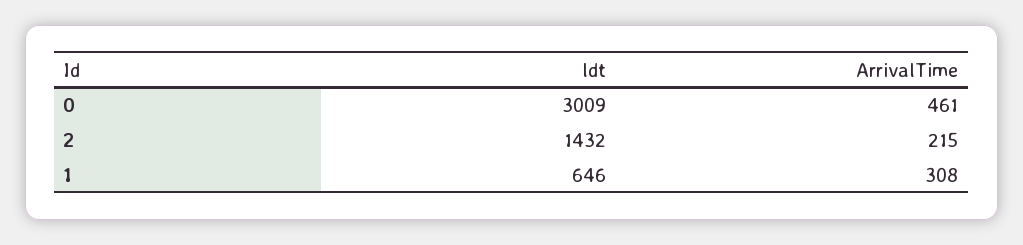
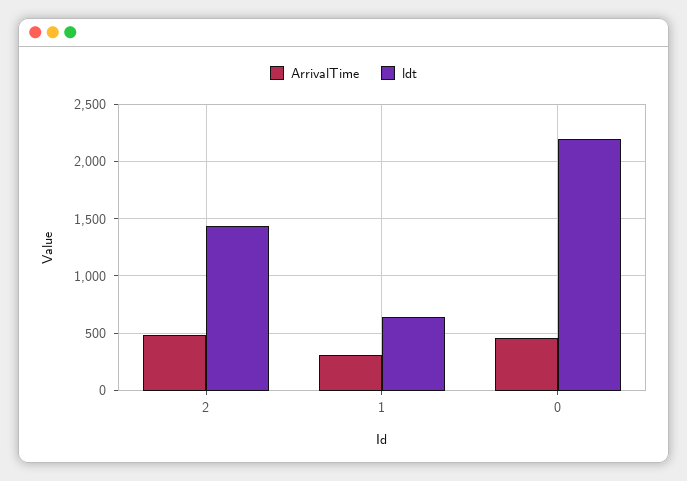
ldt, 0: 3009 -> 2200
ArrivalTime, 2: 215 -> 500

